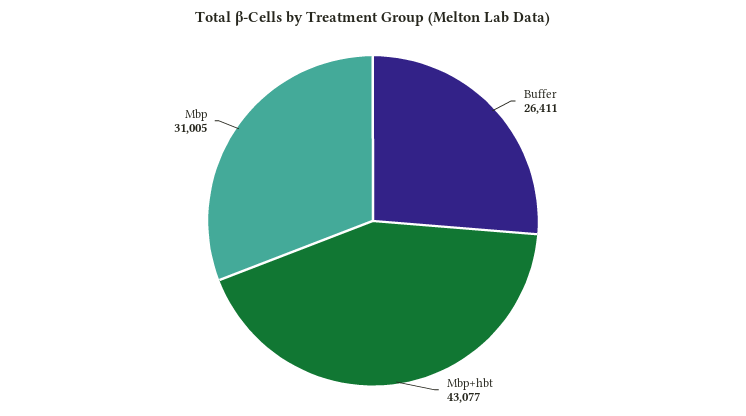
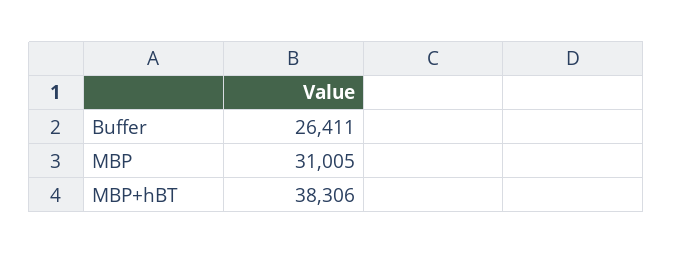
Mbp+hbt: 43077 -> 38306

